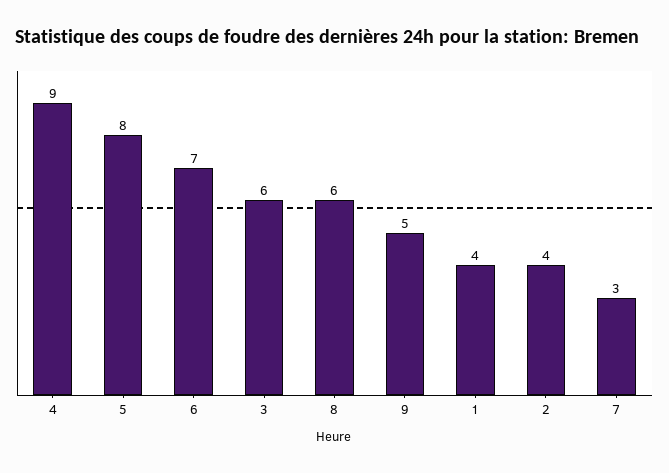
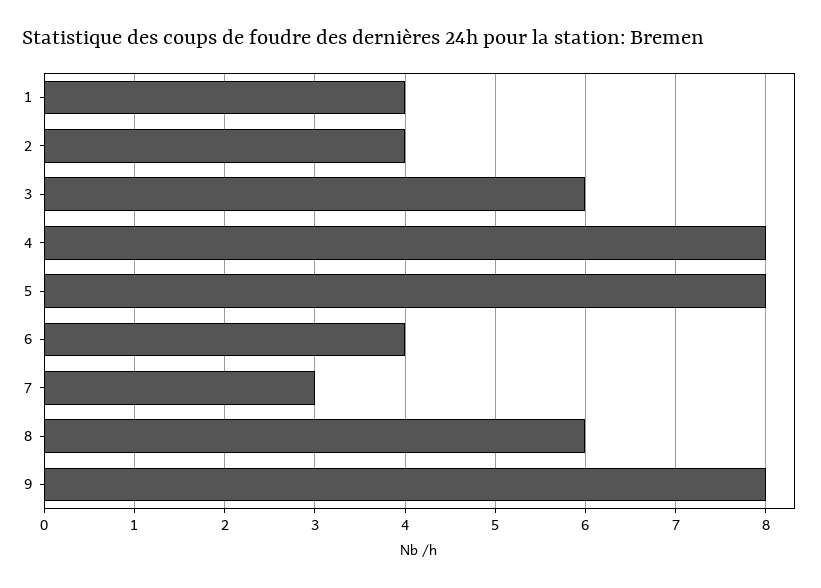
4: 9 -> 8
6: 7 -> 4
9: 5 -> 8

